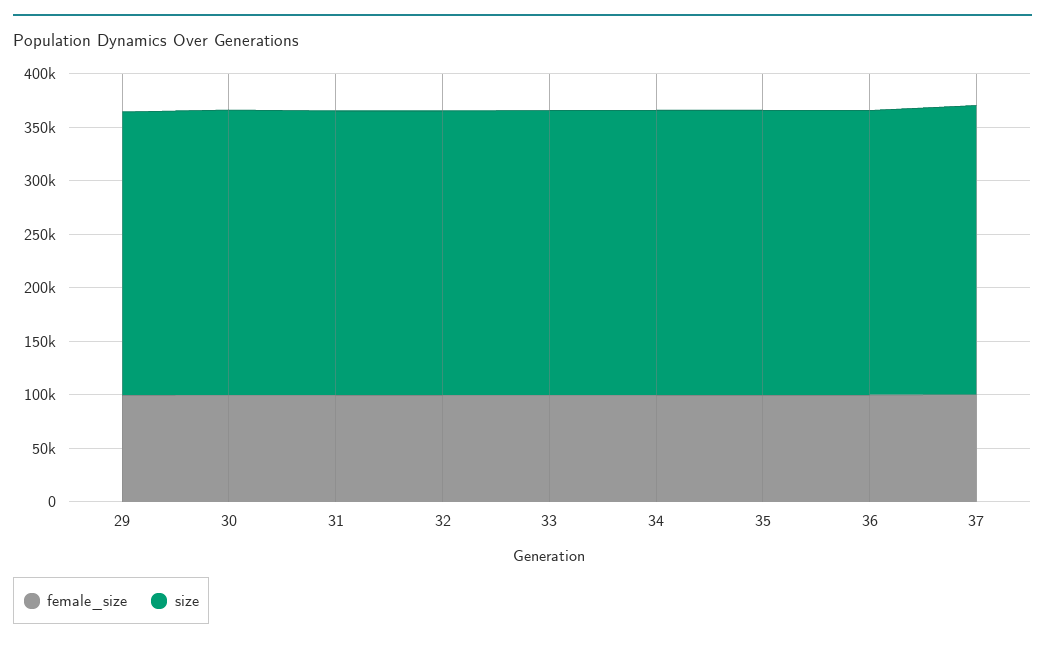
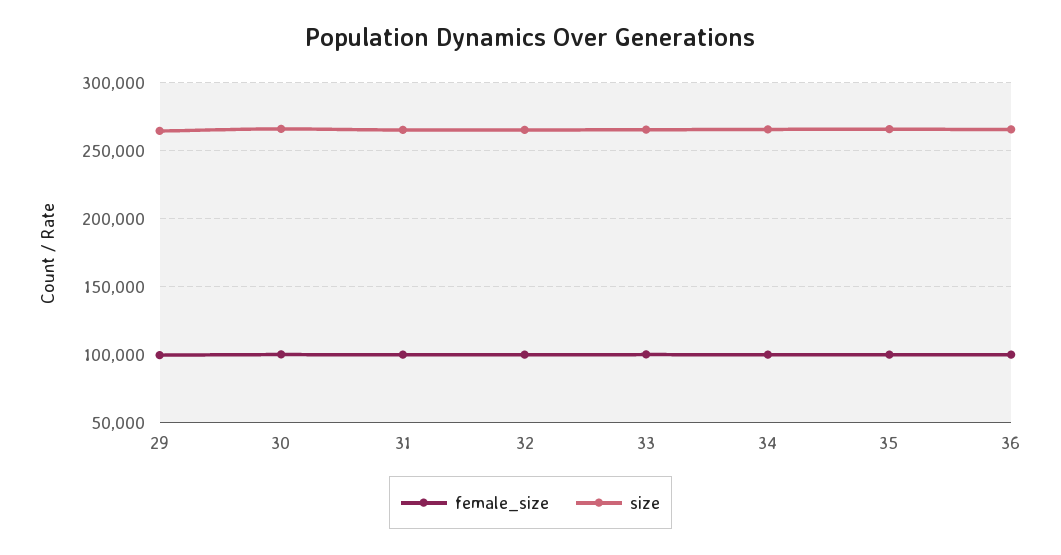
female_size, 37: 100000 -> none
size, 37: 270000 -> none

